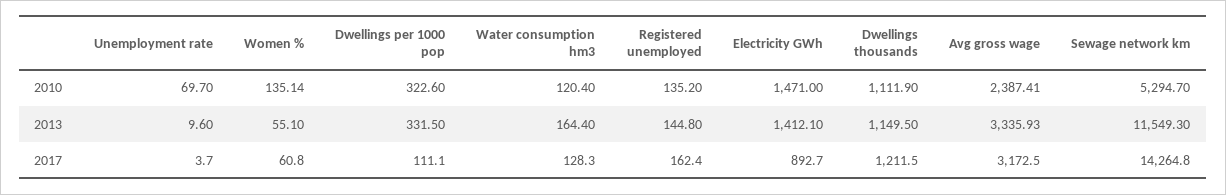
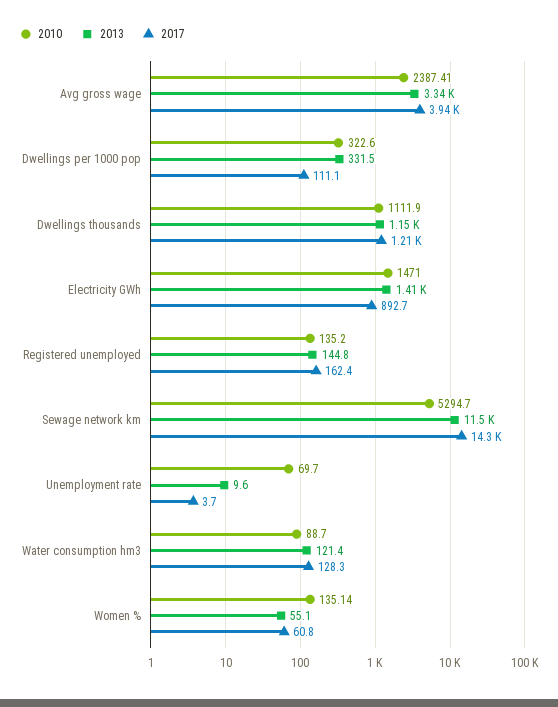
2010, Water consumption hm3: 120.4 -> 88.7
2013, Water consumption hm3: 164.4 -> 121.4
2017, Avg gross wage: 3172.5 -> 3940

